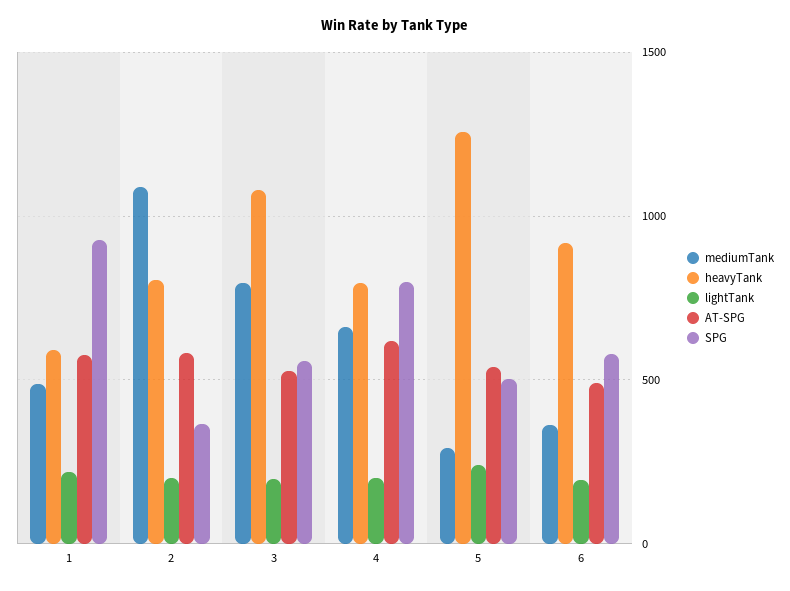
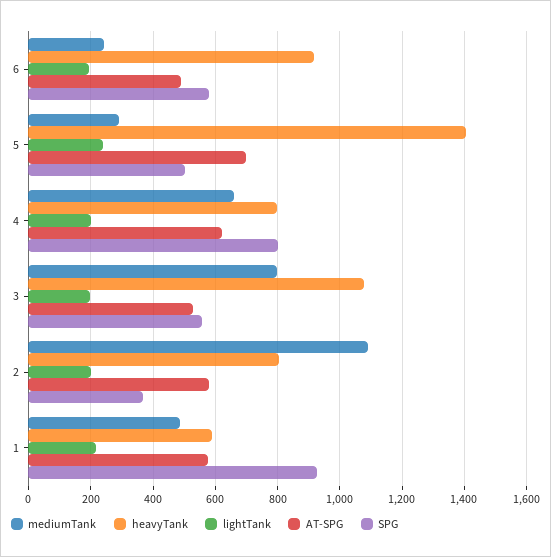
heavyTank, 5: 1250 -> 1400
AT-SPG, 5: 550 -> 700
mediumTank, 6: 350 -> 240

